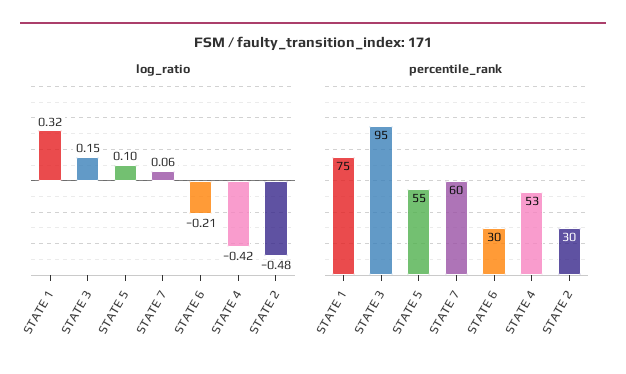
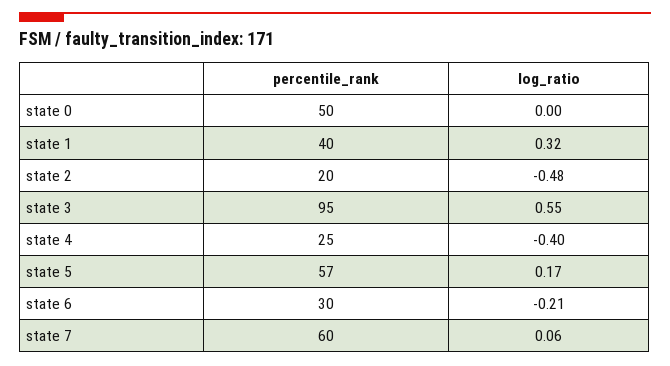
log_ratio, STATE 3: 0.15 -> 0.55
log_ratio, STATE 5: 0.1 -> 0.17
log_ratio, STATE 4: -0.42 -> -0.4
percentile_rank, STATE 1: 75 -> 40
percentile_rank, STATE 5: 55 -> 57
percentile_rank, STATE 4: 53 -> 25
percentile_rank, STATE 2: 30 -> 20
percentile_rank, state 0: none -> 50
log_ratio, state 0: none -> 0

